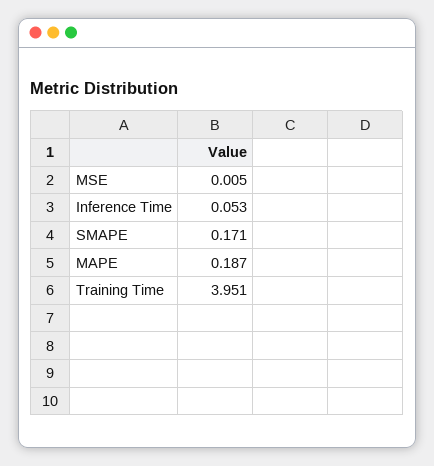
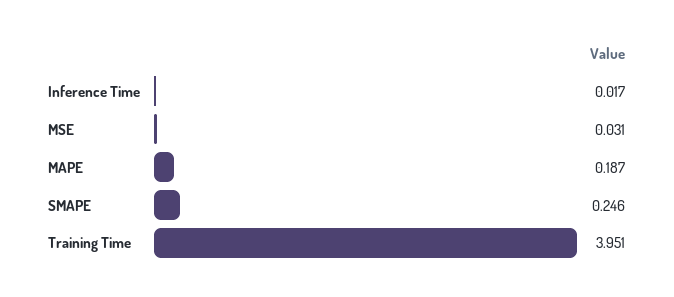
MSE: 0.005 -> 0.031
Inference Time: 0.053 -> 0.017
SMAPE: 0.171 -> 0.246

